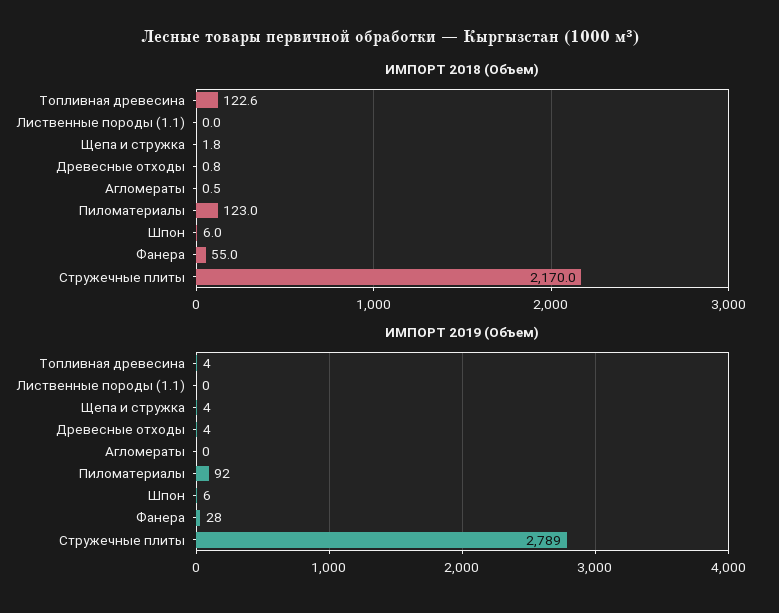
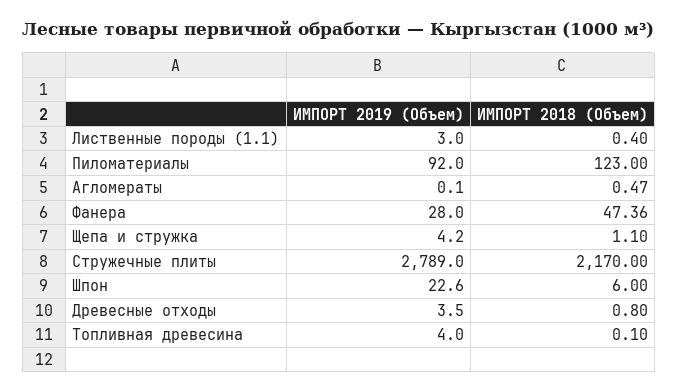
ИМПОРТ 2018 (Объем), Топливная древесина: 122.6 -> 0.1
ИМПОРТ 2018 (Объем), Лиственные породы (1.1): 0 -> 0.4
ИМПОРТ 2018 (Объем), Щепа и стружка: 1.8 -> 1.1
ИМПОРТ 2018 (Объем), Фанера: 55 -> 47.36
ИМПОРТ 2019 (Объем), Лиственные породы (1.1): 0 -> 3
ИМПОРТ 2019 (Объем), Шпон: 6 -> 22.6

